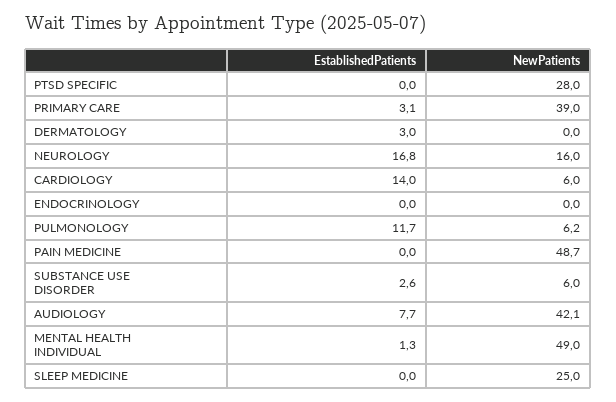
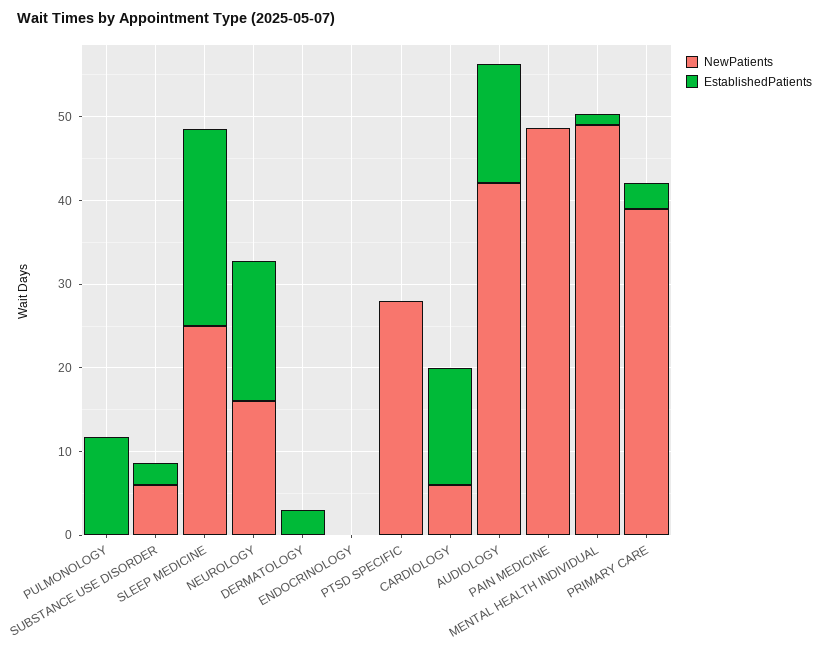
NewPatients, PULMONOLOGY: 6.2 -> 0
EstablishedPatients, AUDIOLOGY: 7.7 -> 14
EstablishedPatients, SLEEP MEDICINE: 0 -> 24

